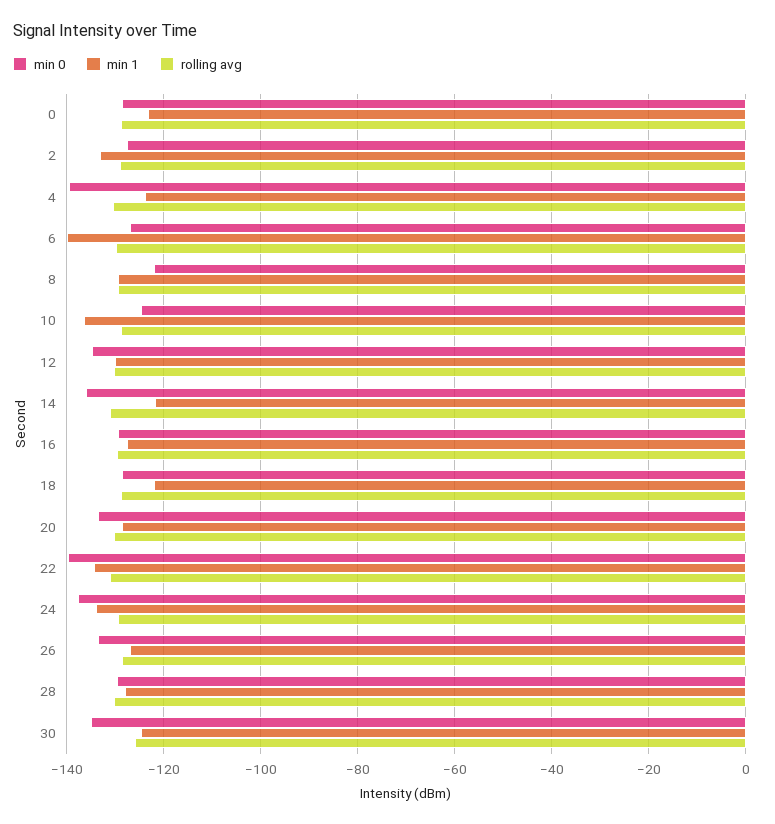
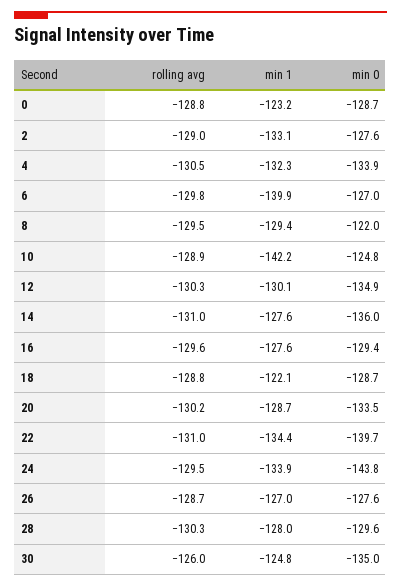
min 0, 4: -140 -> -133.9
min 1, 4: -124 -> -132.3
min 1, 10: -136 -> -142.2
min 1, 14: -122 -> -127.6
min 0, 24: -138 -> -143.8
min 0, 26: -134 -> -127.6

